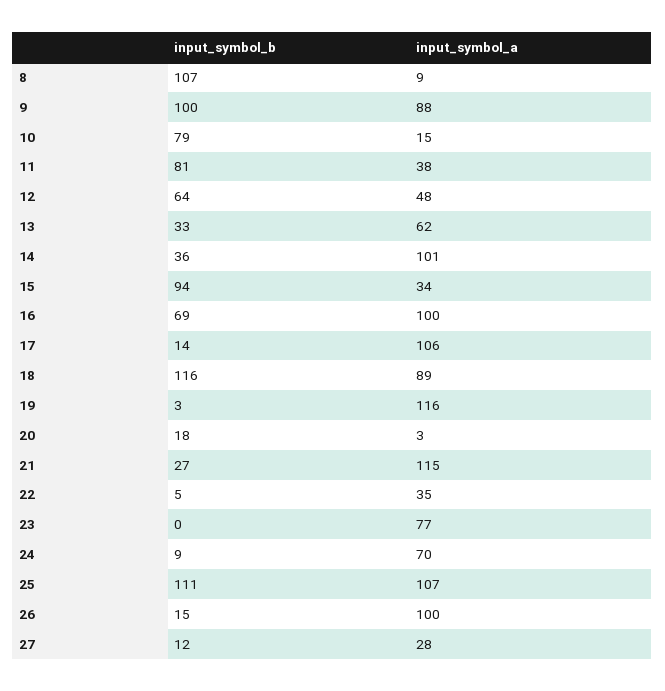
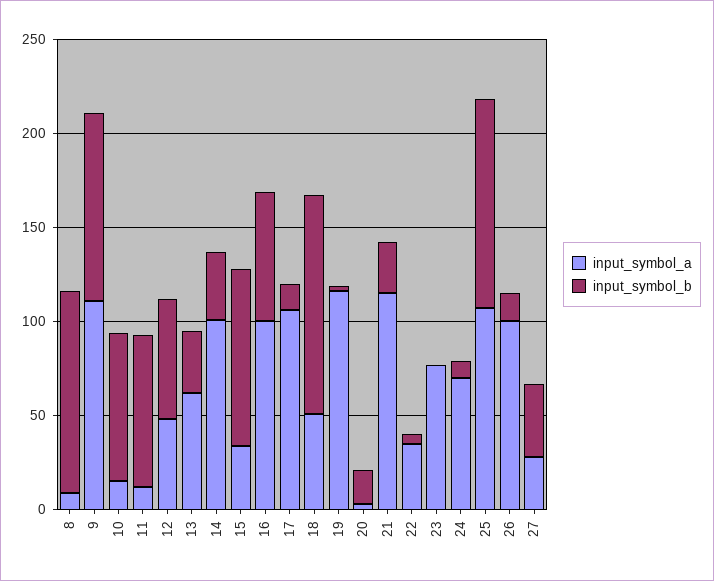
input_symbol_a, 9: 88 -> 110
input_symbol_a, 11: 38 -> 10
input_symbol_a, 18: 89 -> 50
input_symbol_b, 27: 12 -> 40

